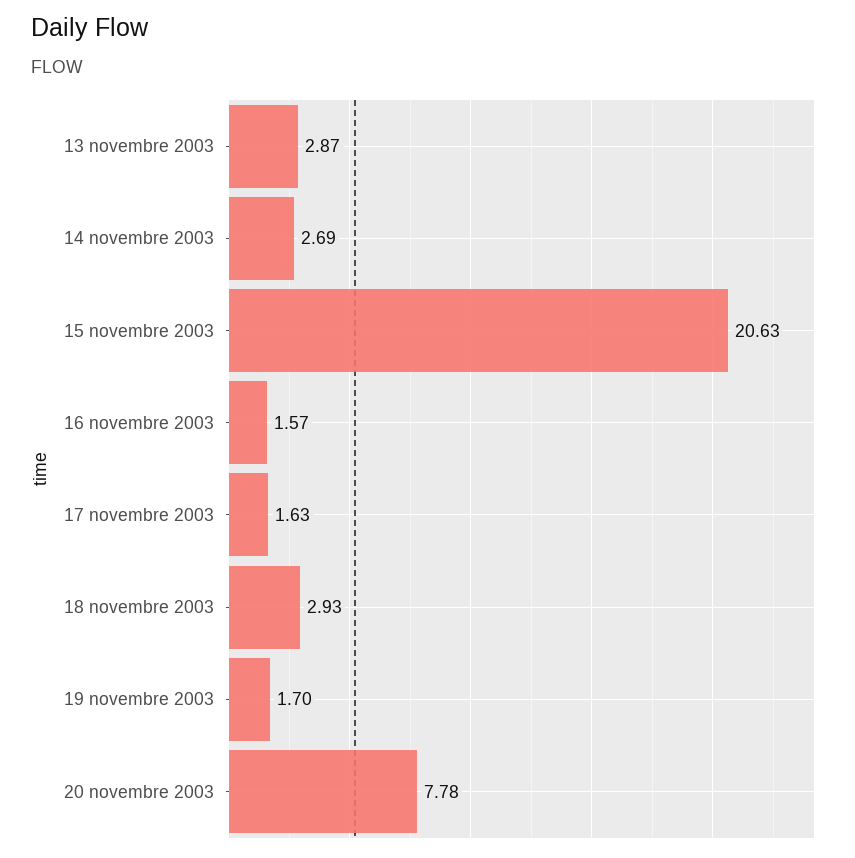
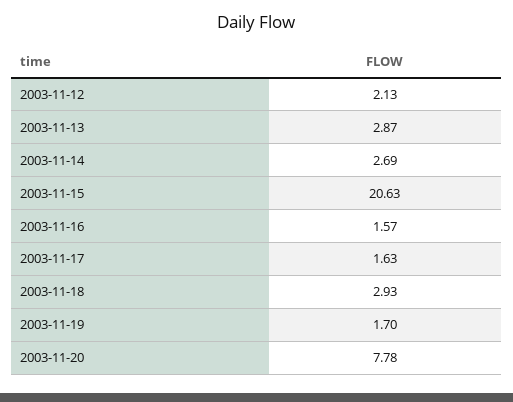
2003-11-12: none -> 2.13

